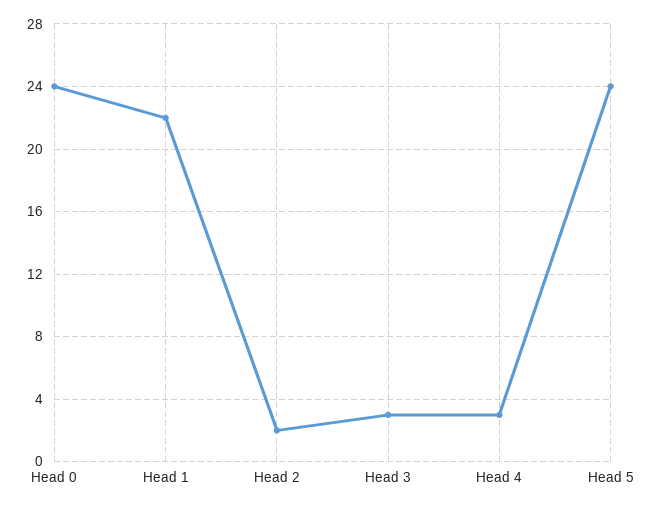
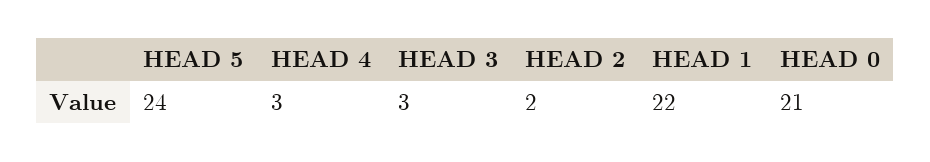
Head 0: 24 -> 21

